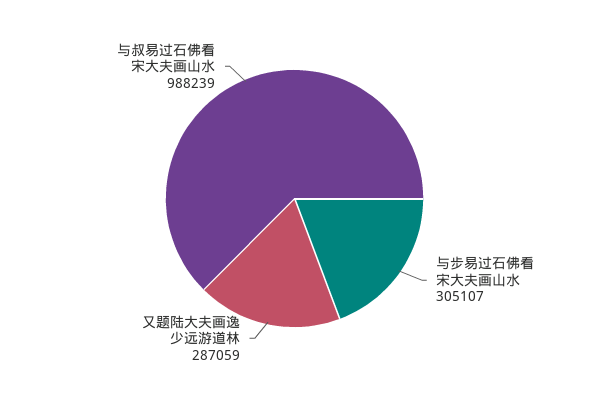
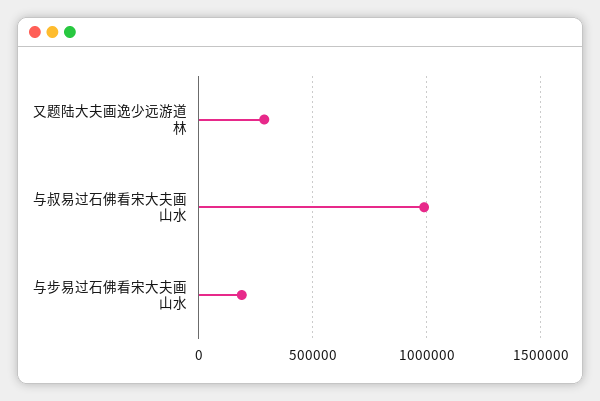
与步易过石佛看宋大夫画山水: 305107 -> 200000

